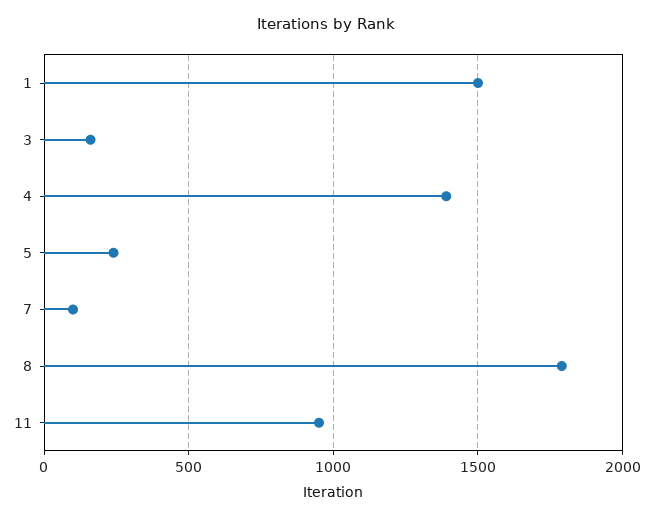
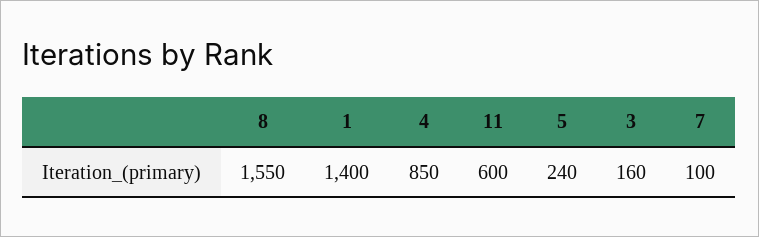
1: 1500 -> 1400
4: 1400 -> 850
8: 1800 -> 1550
11: 950 -> 600

